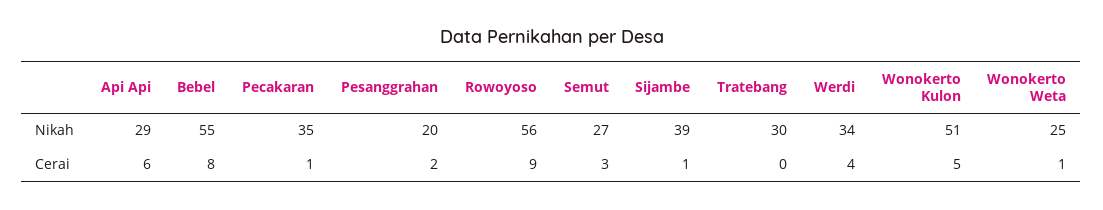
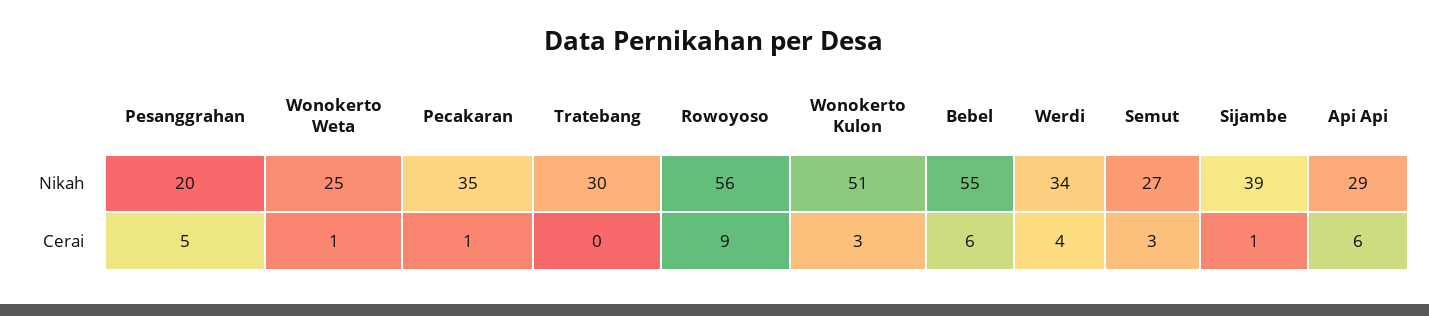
Bebel, Cerai: 8 -> 6
Pesanggrahan, Cerai: 2 -> 5
Wonokerto Kulon, Cerai: 5 -> 3

